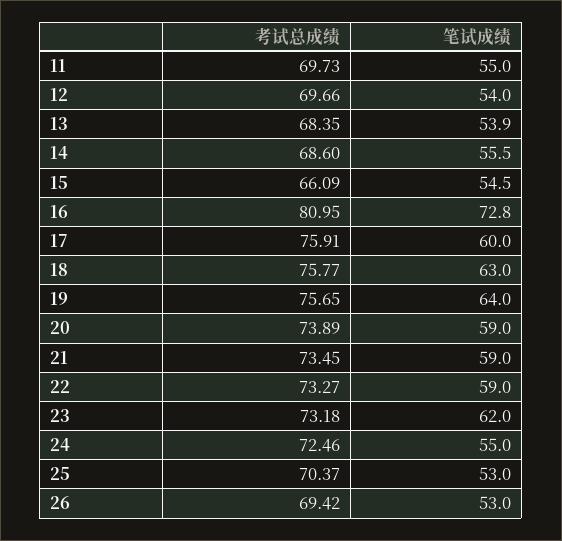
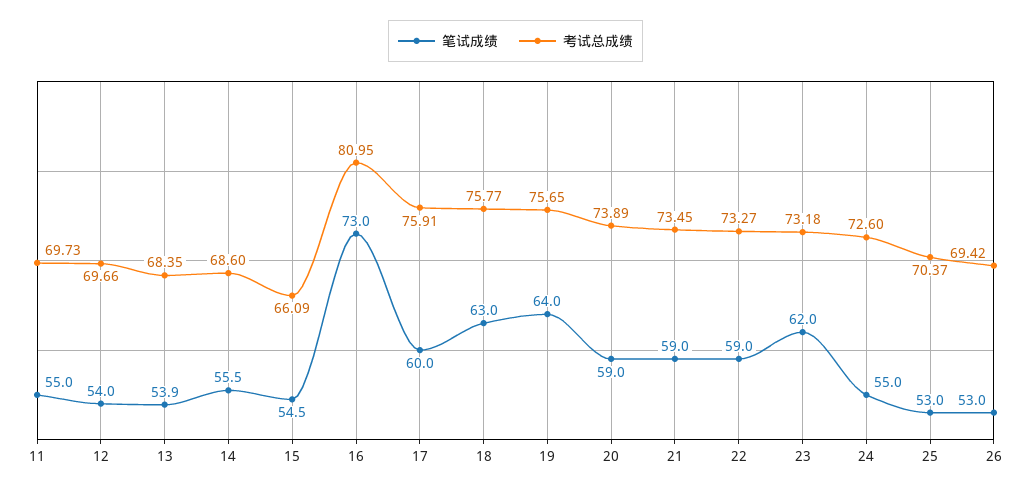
笔试成绩, 16: 72.8 -> 73
考试总成绩, 24: 72.46 -> 72.6

